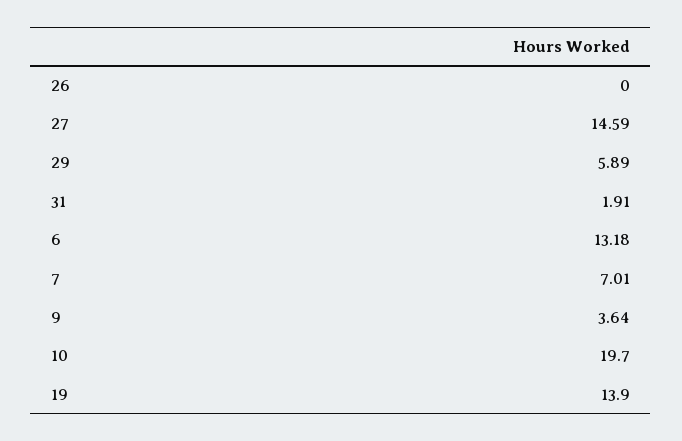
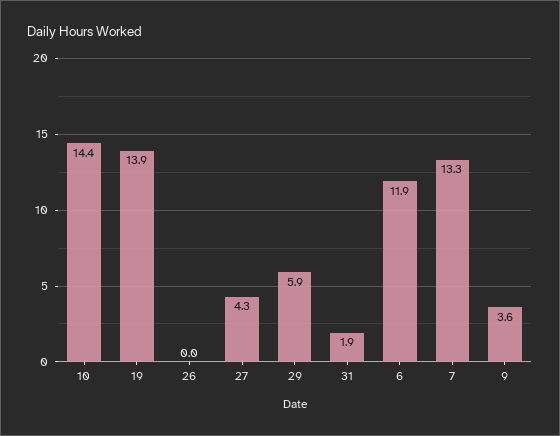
27: 14.59 -> 4.3
6: 13.18 -> 11.9
7: 7.01 -> 13.3
10: 19.7 -> 14.4

